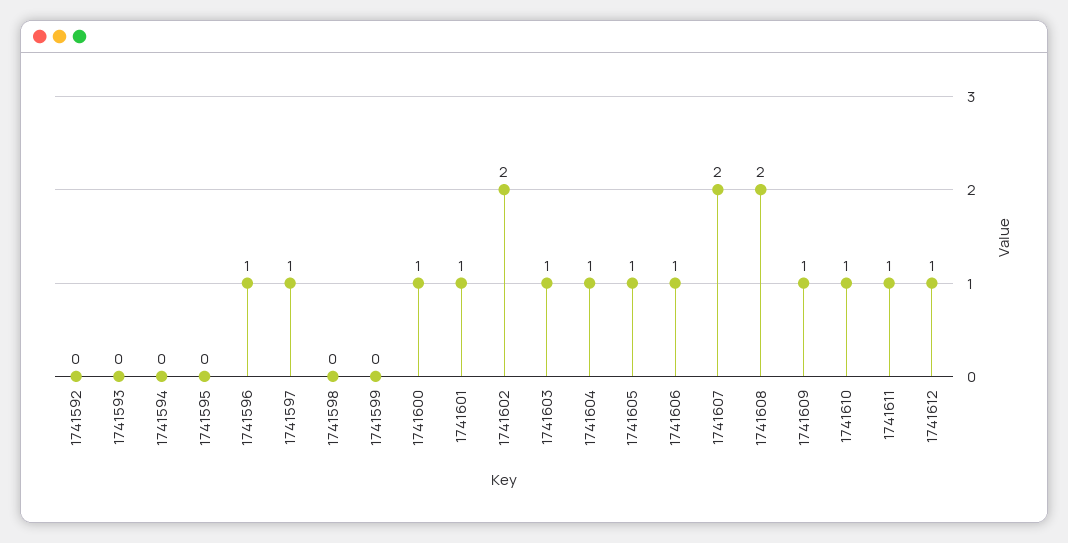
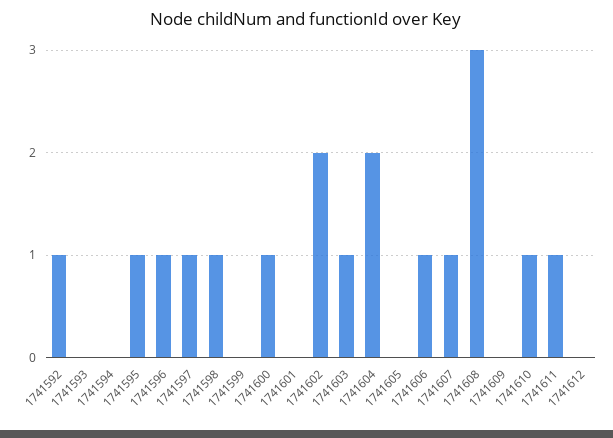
1741592: 0 -> 1
1741595: 0 -> 1
1741598: 0 -> 1
1741601: 1 -> 0
1741604: 1 -> 2
1741605: 1 -> 0
1741607: 2 -> 1
1741608: 2 -> 3
1741609: 1 -> 0
1741612: 1 -> 0

